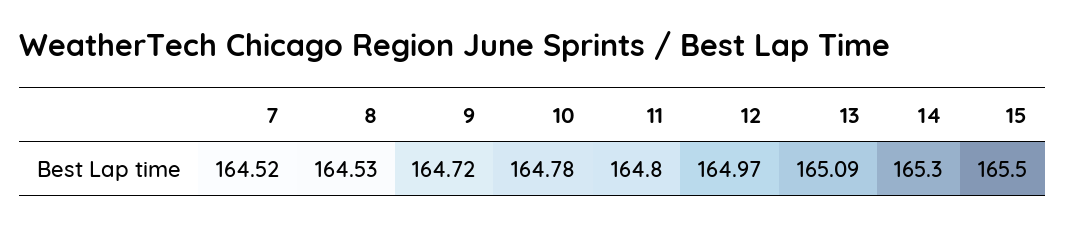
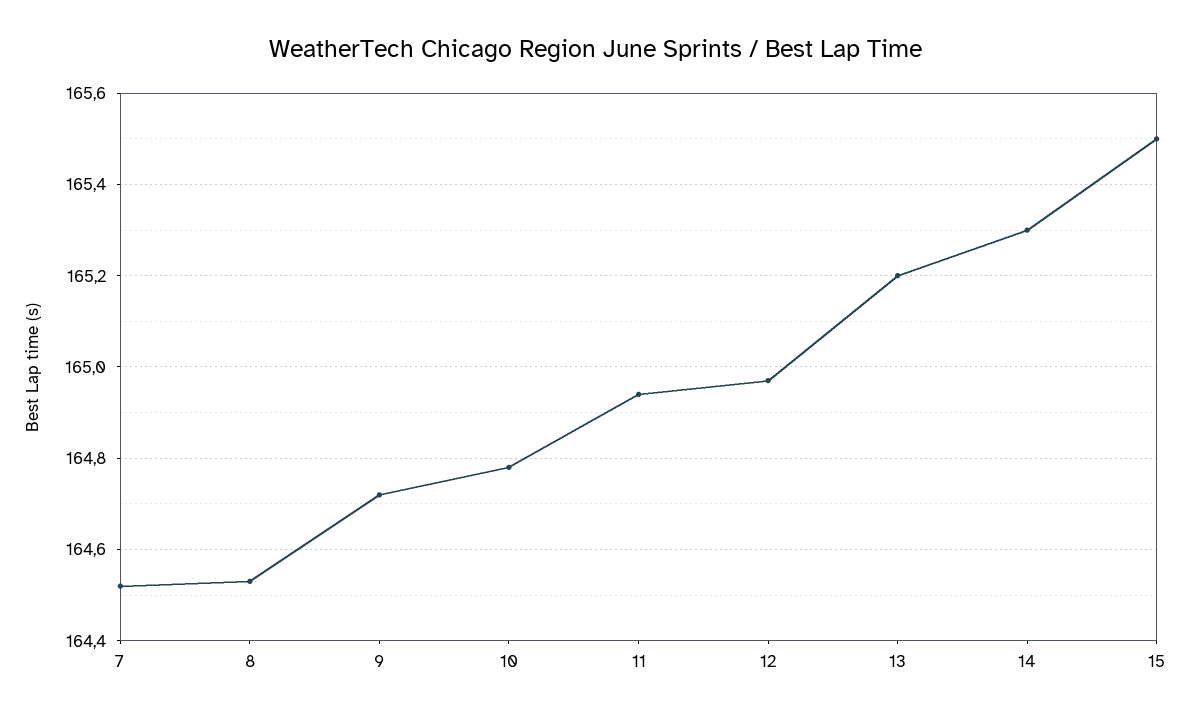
11: 164.8 -> 164.95
13: 165.09 -> 165.2

